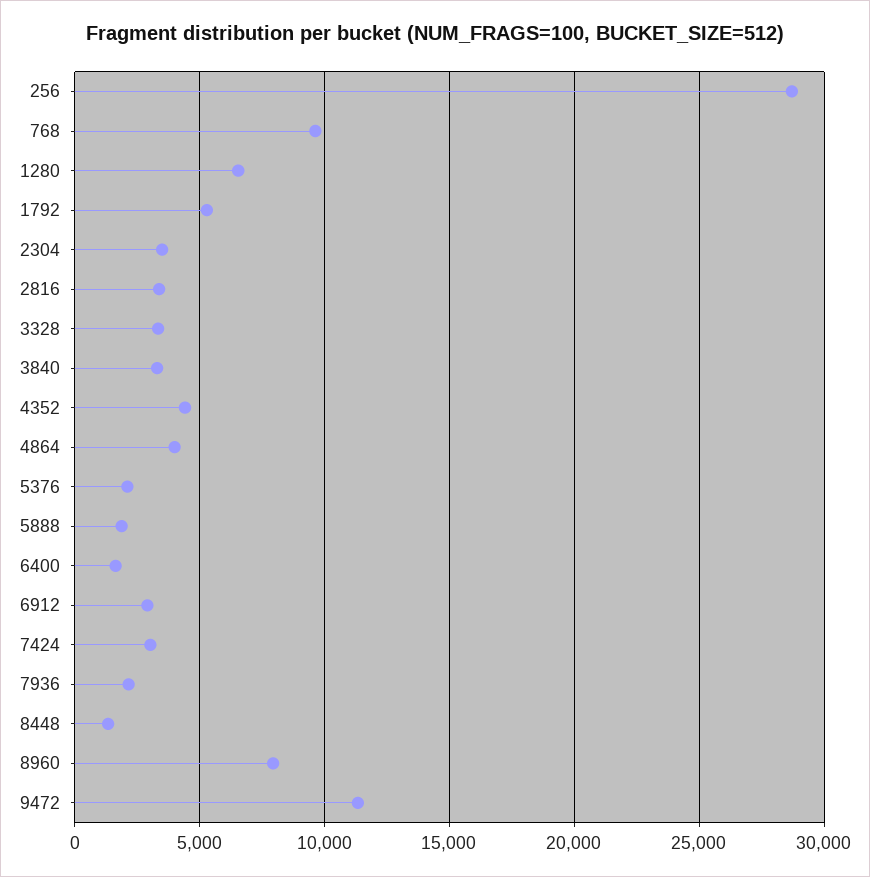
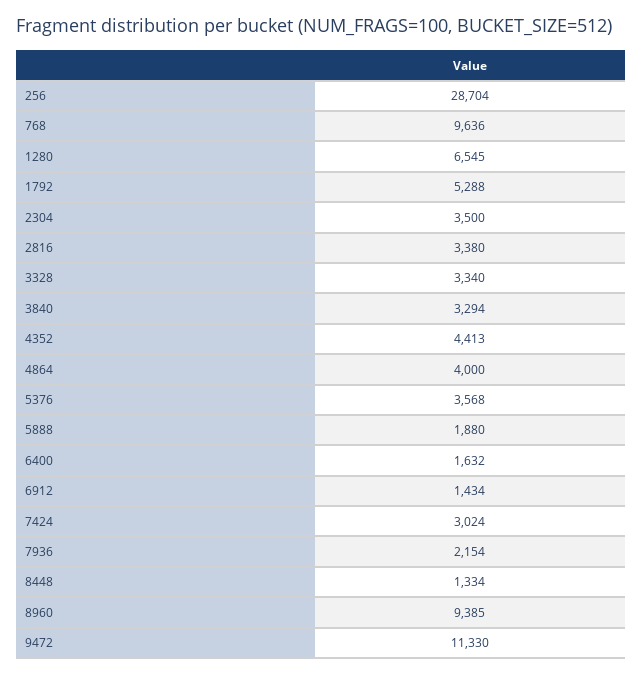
5376: 2000 -> 3568
6912: 3000 -> 1434
8960: 8000 -> 9385

